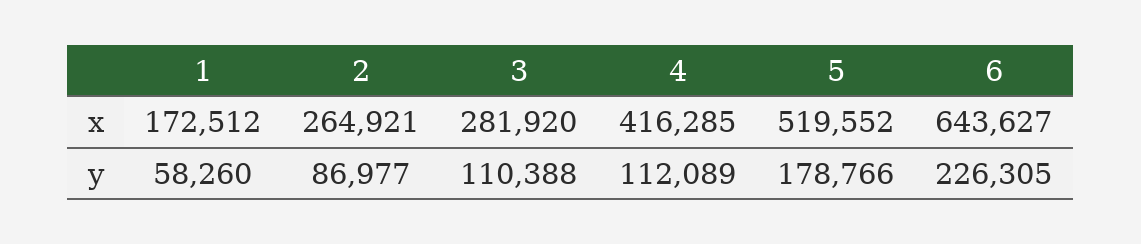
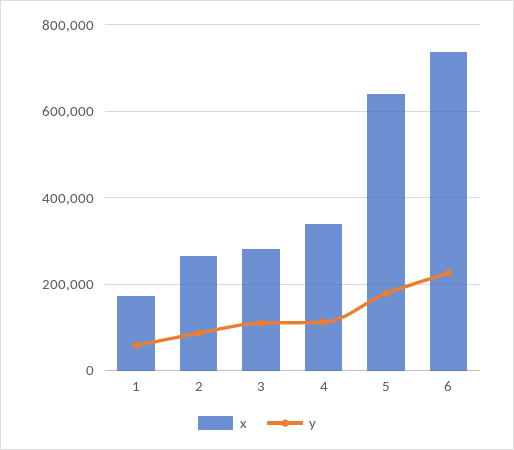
x, 4: 416285 -> 340000
x, 5: 519552 -> 640000
x, 6: 643627 -> 740000

